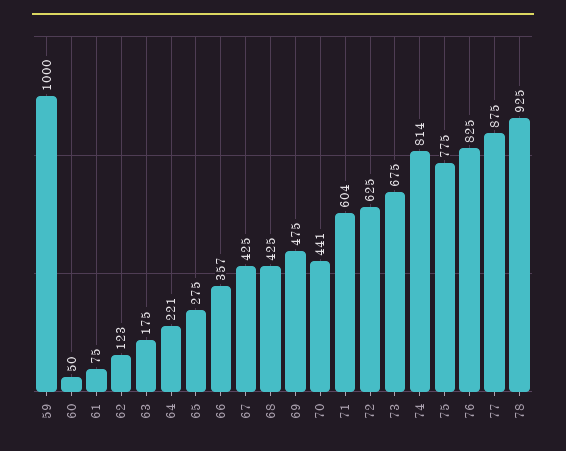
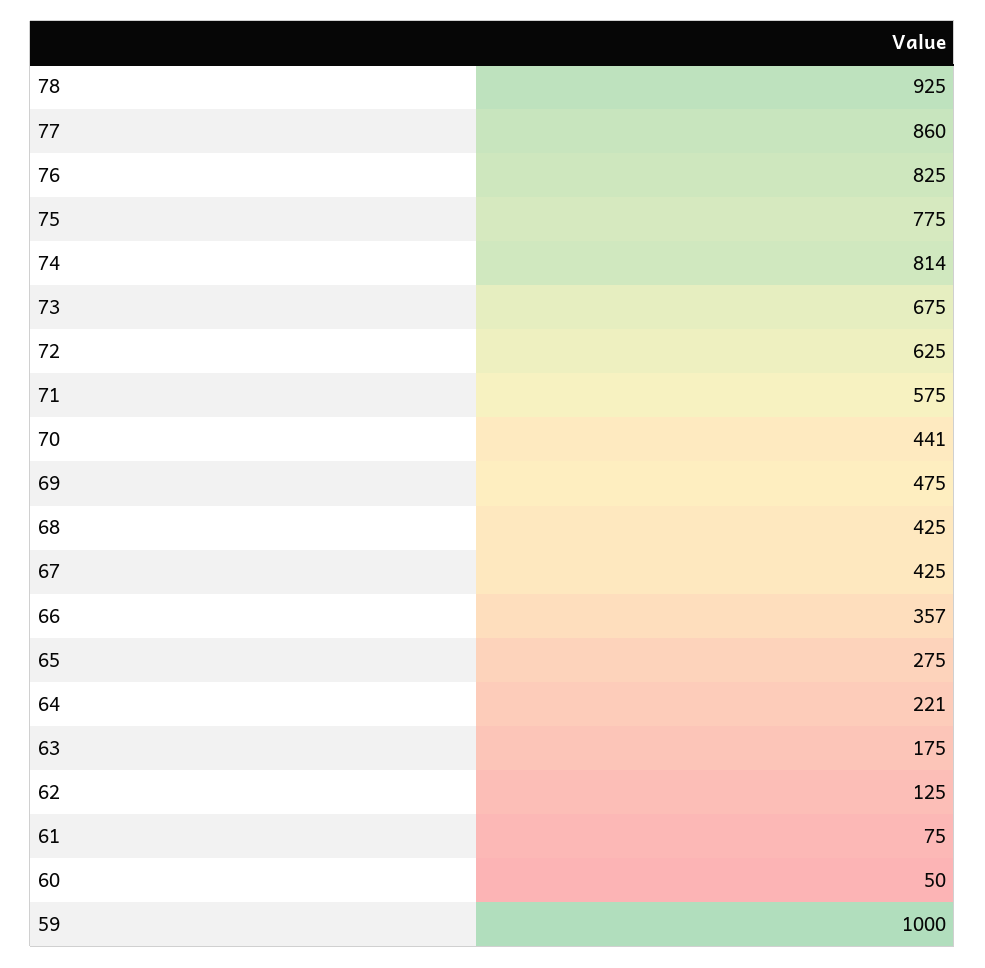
62: 123 -> 125
71: 604 -> 575
77: 875 -> 860

